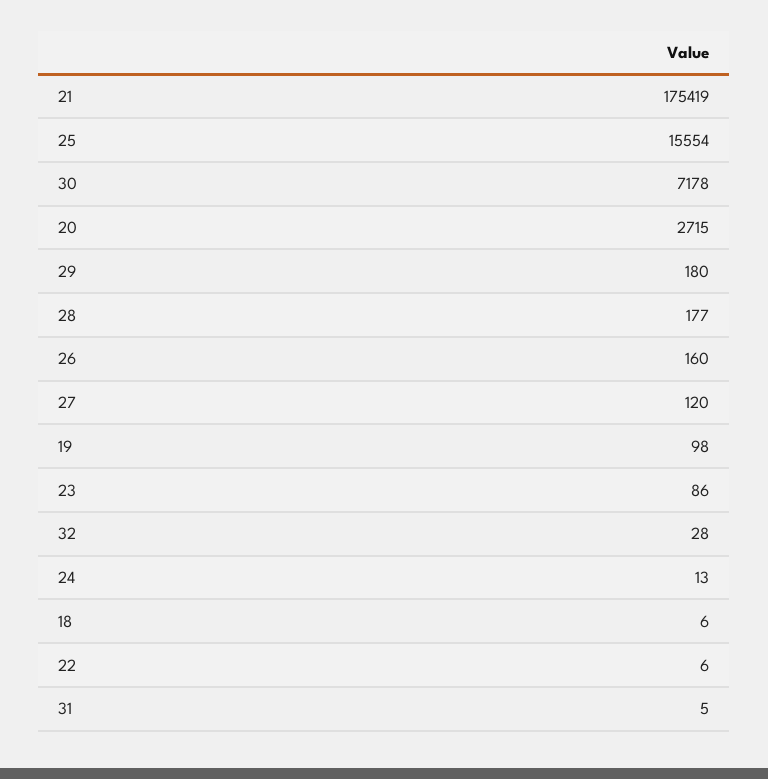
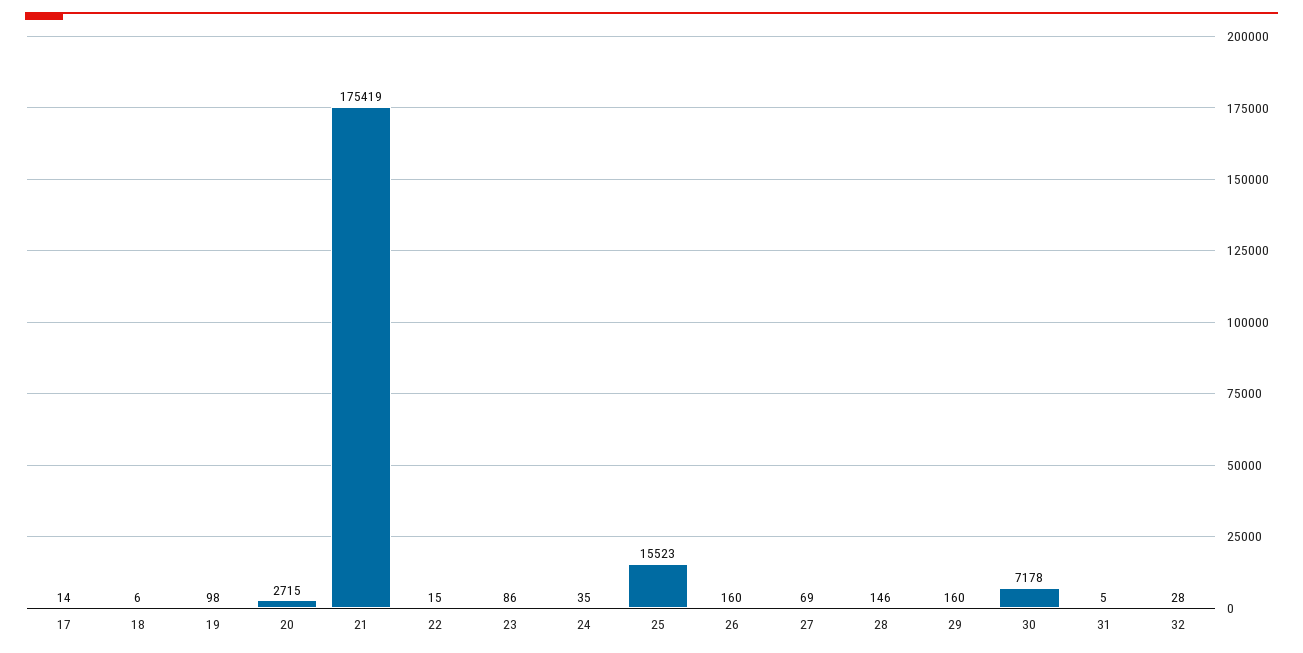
25: 15554 -> 15523
29: 180 -> 160
28: 177 -> 146
27: 120 -> 69
24: 13 -> 35
22: 6 -> 15
17: none -> 14

